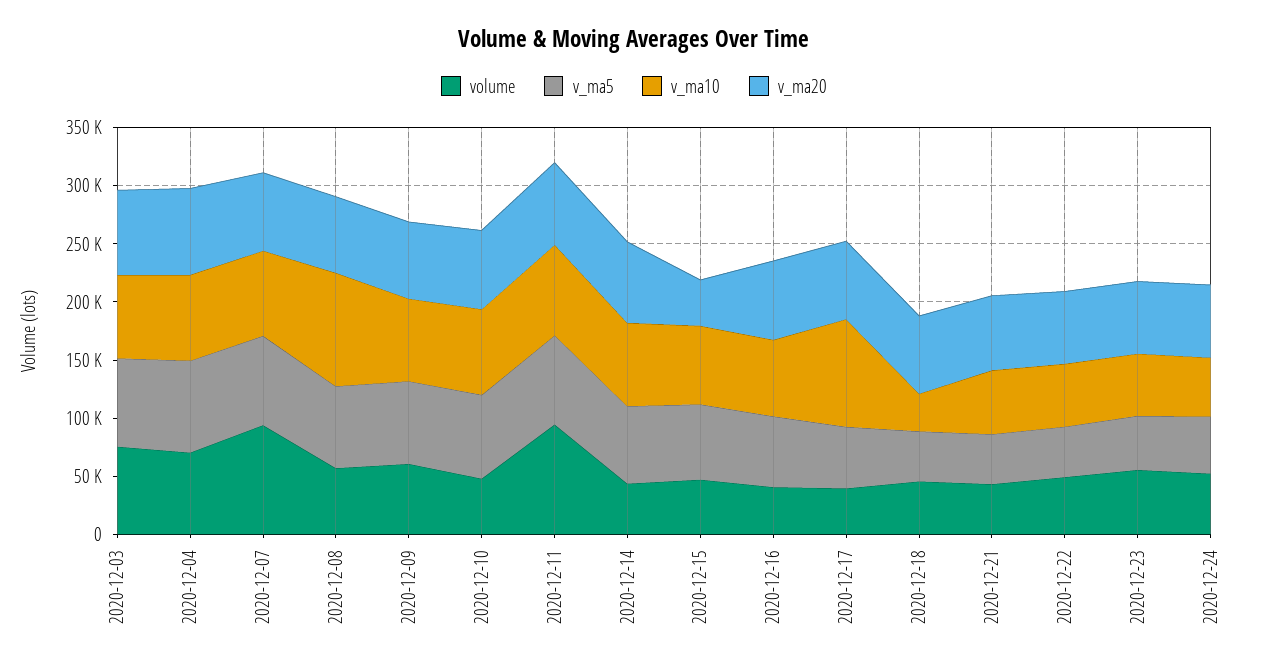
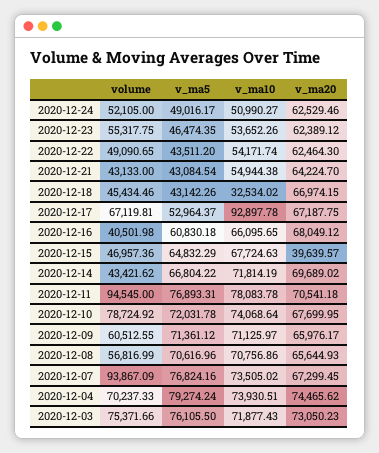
v_ma10, 2020-12-08: 100000 -> 70756.86
volume, 2020-12-10: 50000 -> 78724.92
volume, 2020-12-17: 40000 -> 67119.81

